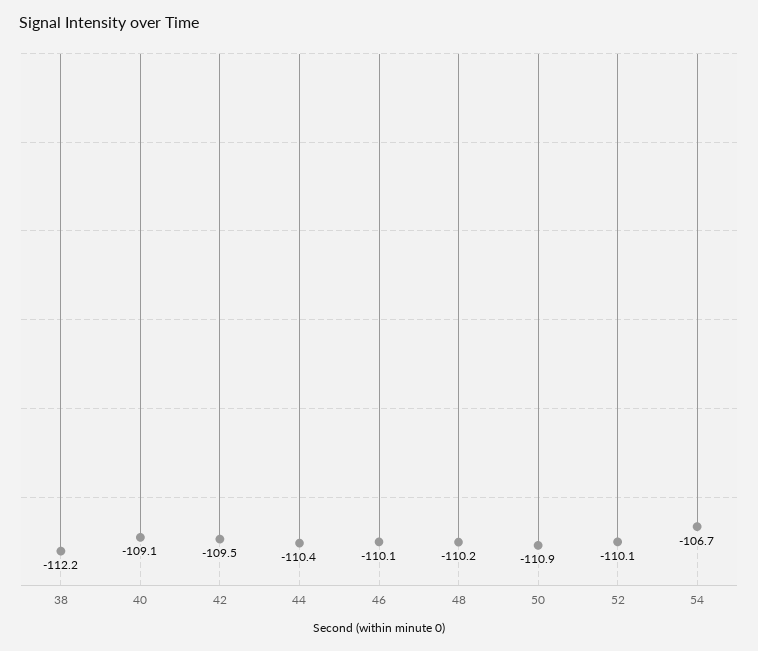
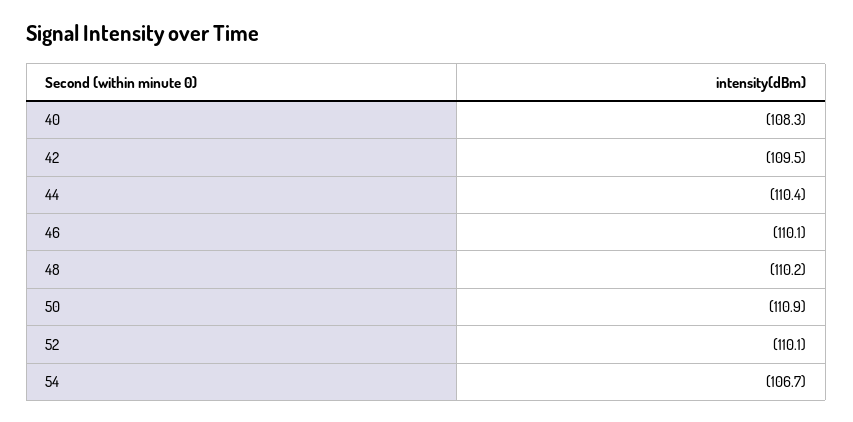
38: -112.2 -> none
40: -109.1 -> -108.3

